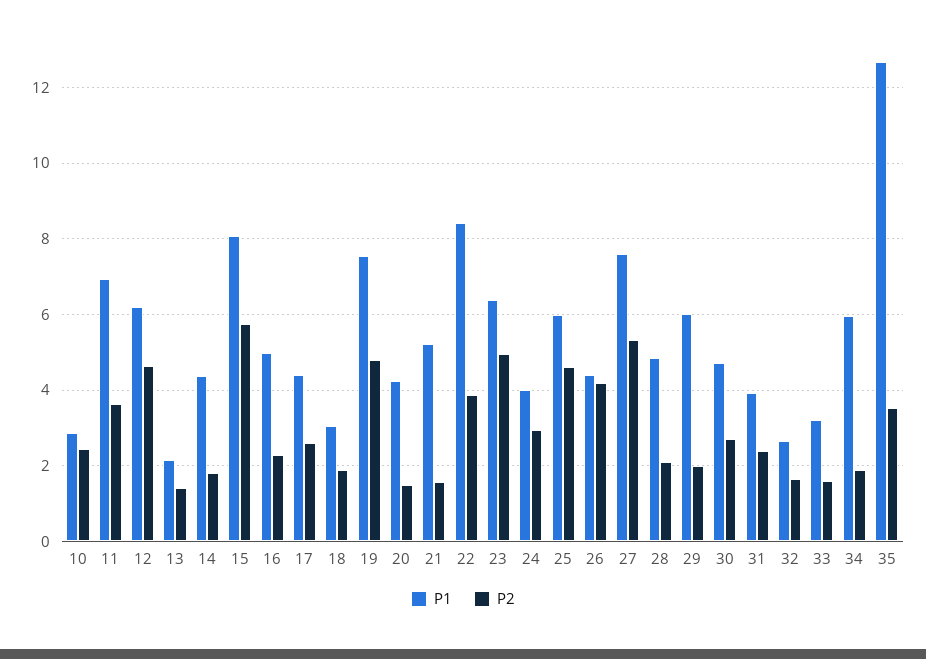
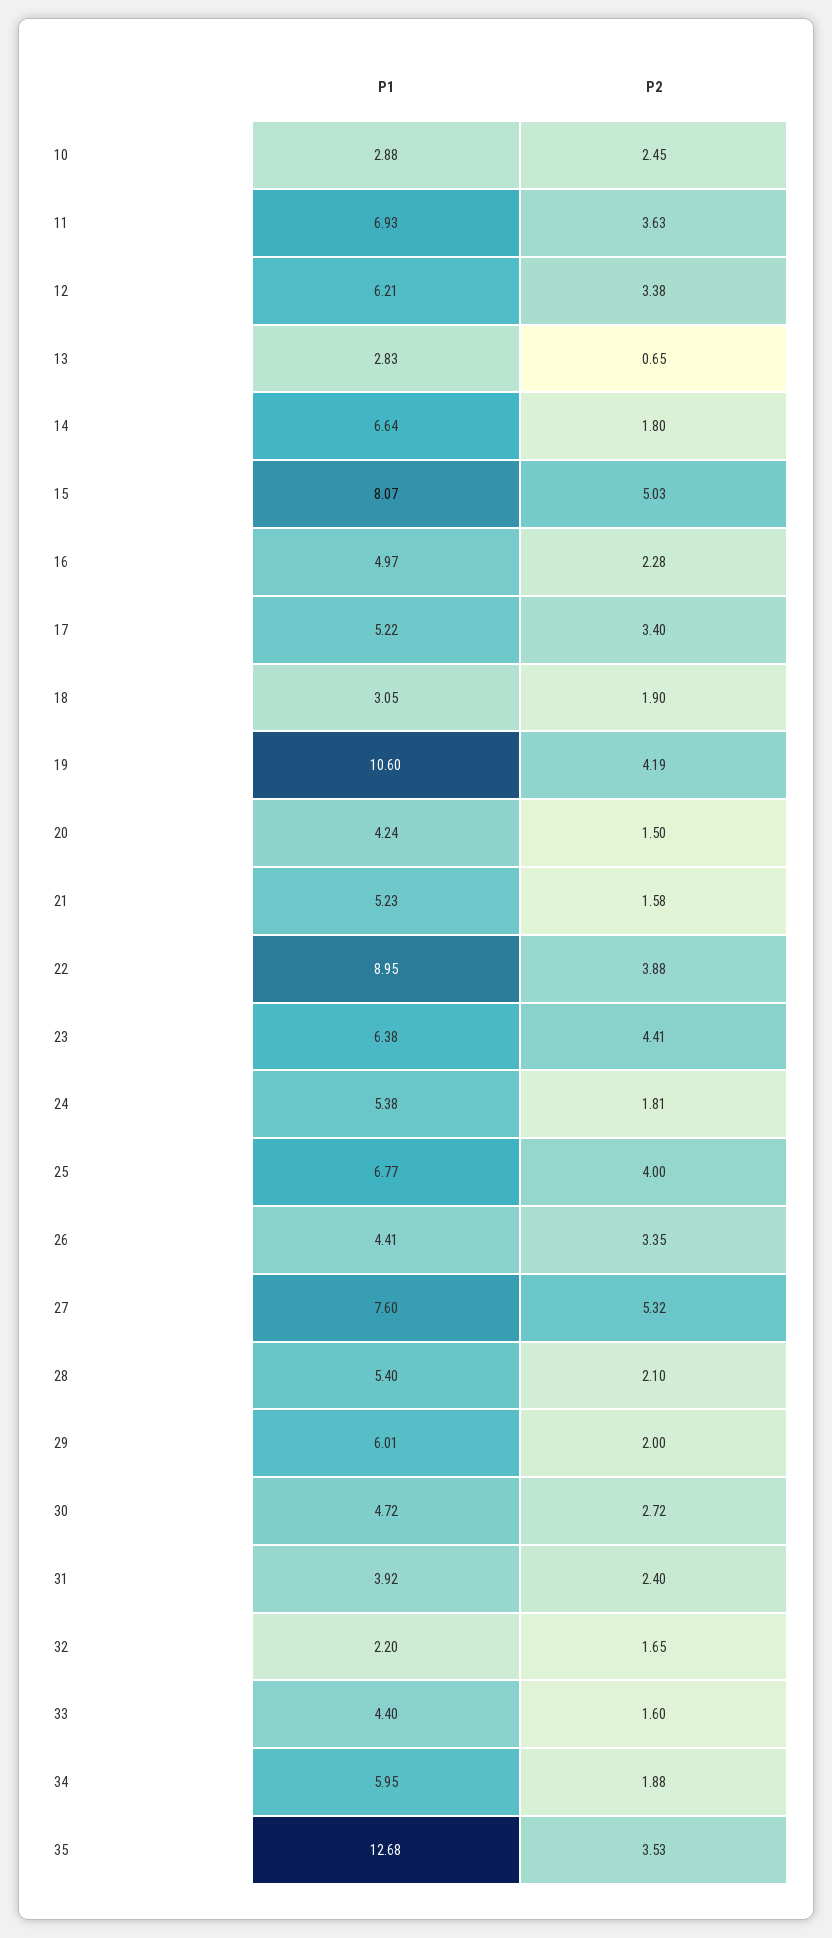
P2, 12: 4.6 -> 3.38
P1, 13: 2.2 -> 2.83
P2, 13: 1.4 -> 0.65
P1, 14: 4.4 -> 6.64
P2, 15: 5.8 -> 5.03
P1, 17: 4.4 -> 5.22
P2, 17: 2.6 -> 3.4
P1, 19: 7.6 -> 10.6
P2, 19: 4.8 -> 4.19
P1, 22: 8.4 -> 8.95
P2, 23: 5 -> 4.41
P1, 24: 4 -> 5.38
P2, 24: 3 -> 1.81
P1, 25: 6 -> 6.77
P2, 25: 4.6 -> 4
P2, 26: 4.2 -> 3.35
P1, 28: 4.8 -> 5.4
P1, 32: 2.6 -> 2.2
P1, 33: 3.2 -> 4.4

